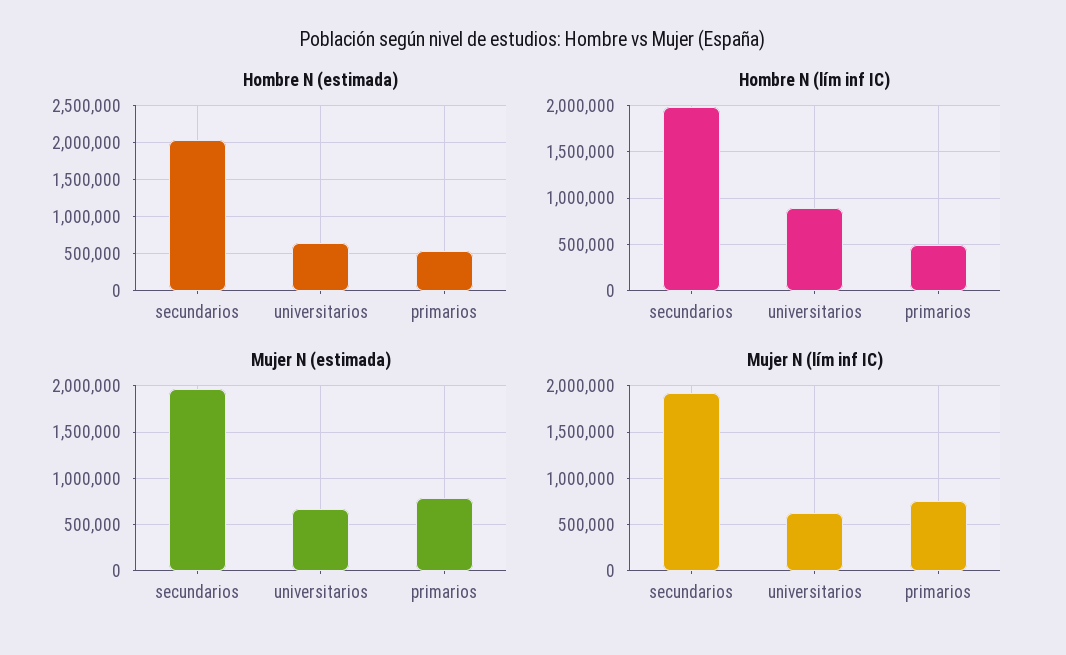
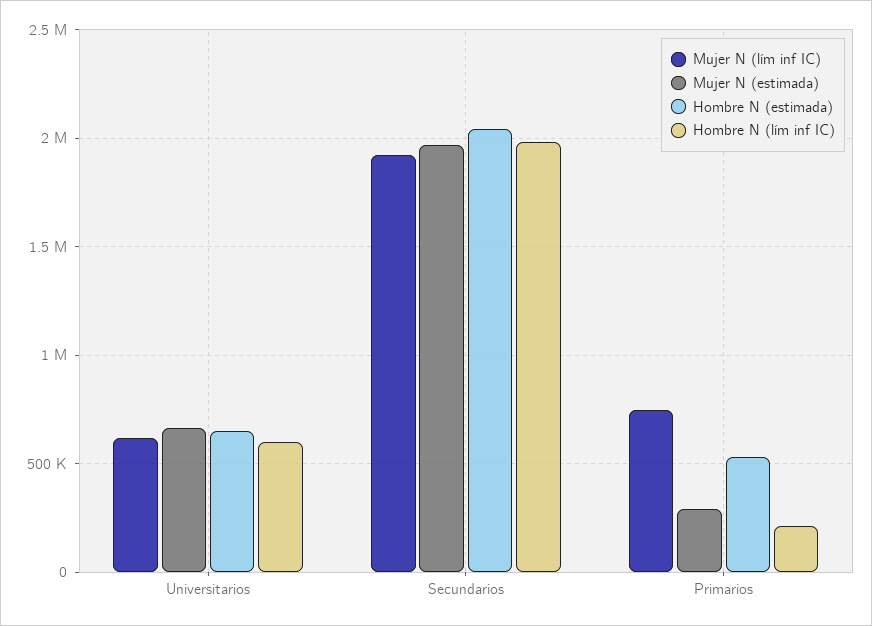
Hombre N (lím inf IC), universitarios: 900000 -> 600000
Hombre N (lím inf IC), primarios: 500000 -> 200000
Mujer N (estimada), primarios: 800000 -> 300000

